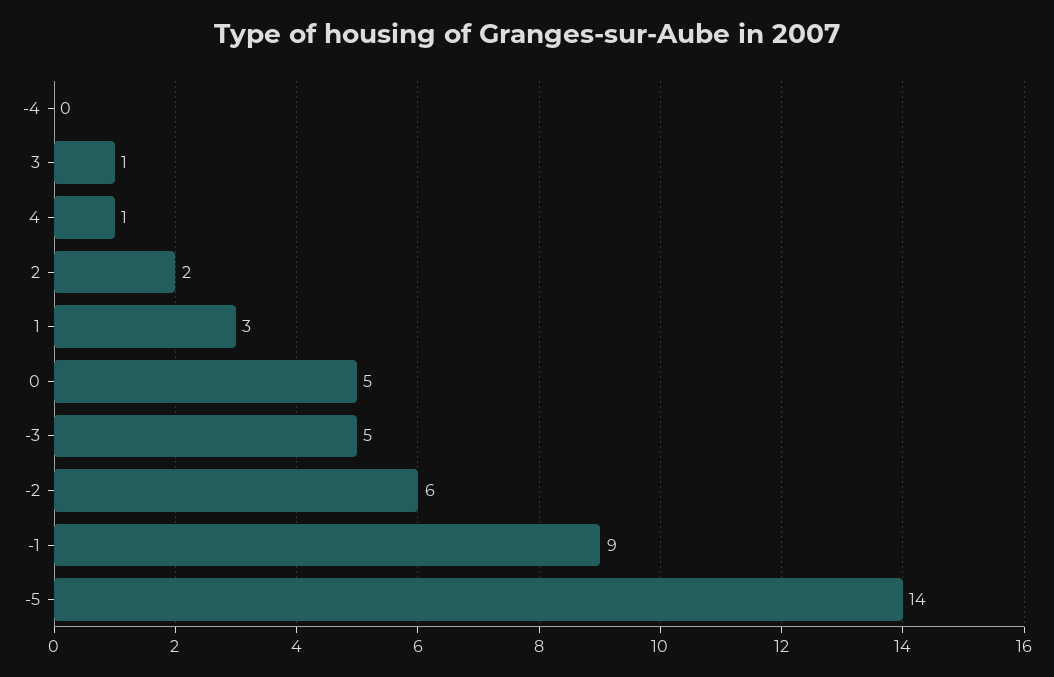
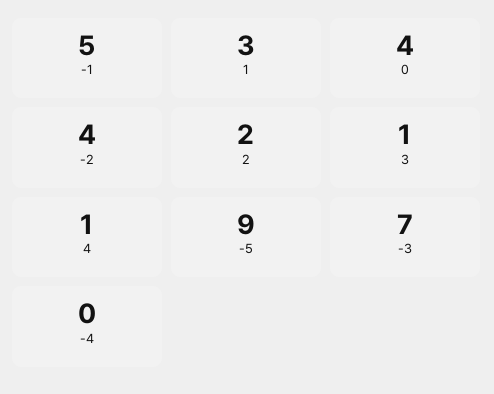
0: 5 -> 4
-3: 5 -> 7
-2: 6 -> 4
-1: 9 -> 5
-5: 14 -> 9

